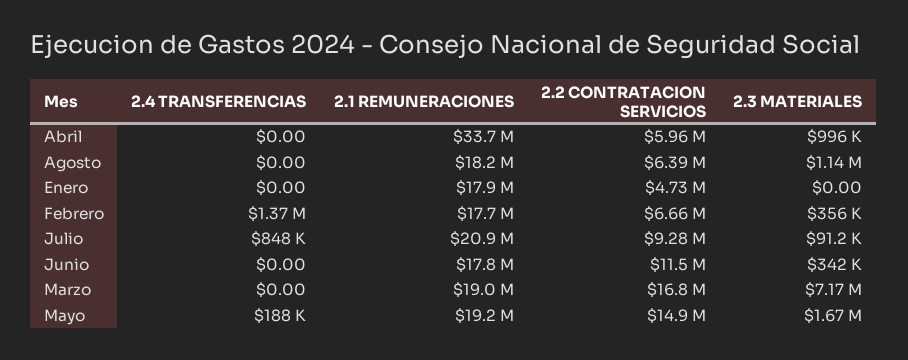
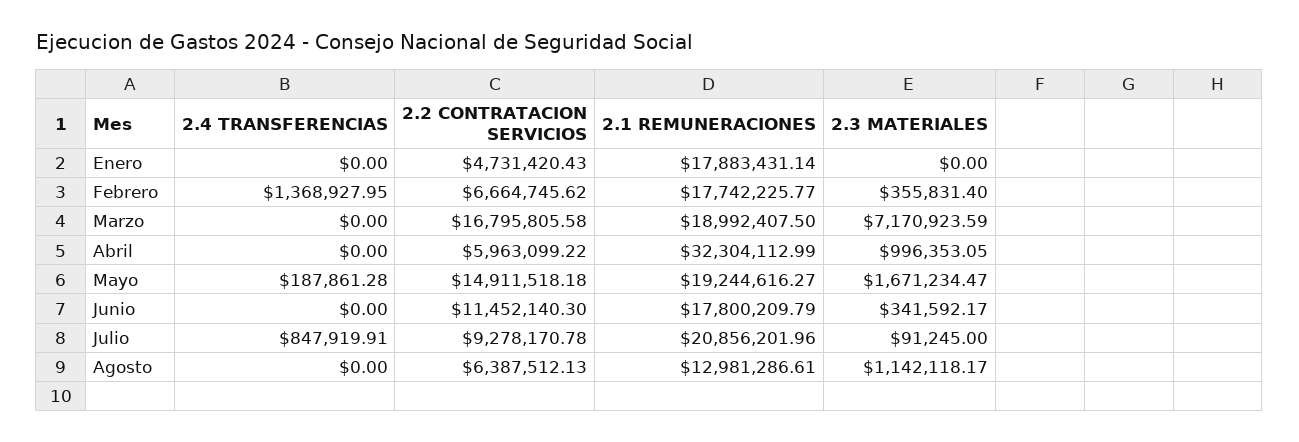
2.1 REMUNERACIONES, Abril: 33700000 -> 32304112.99
2.1 REMUNERACIONES, Agosto: 18200000 -> 12981286.61

